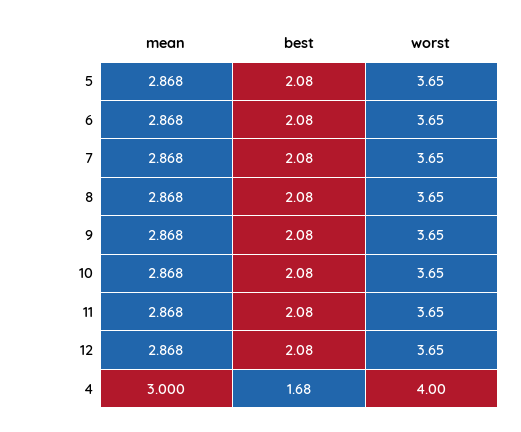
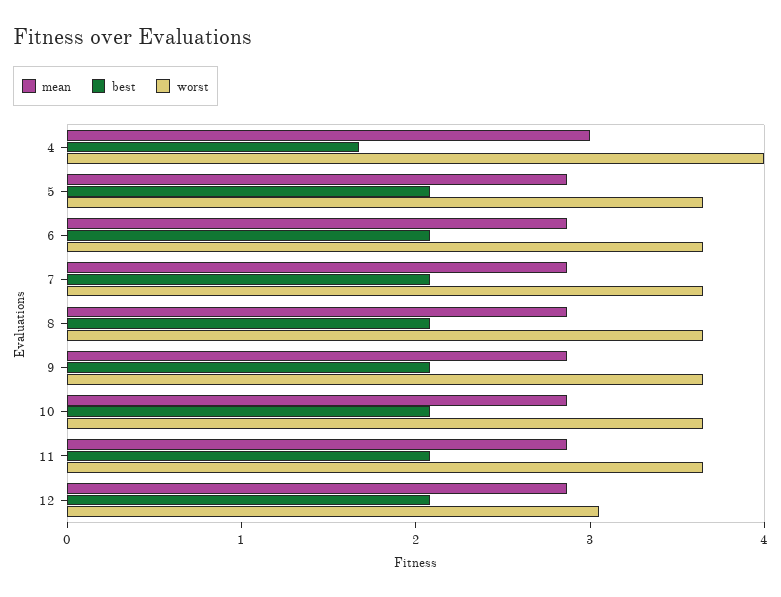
worst, 12: 3.65 -> 3

